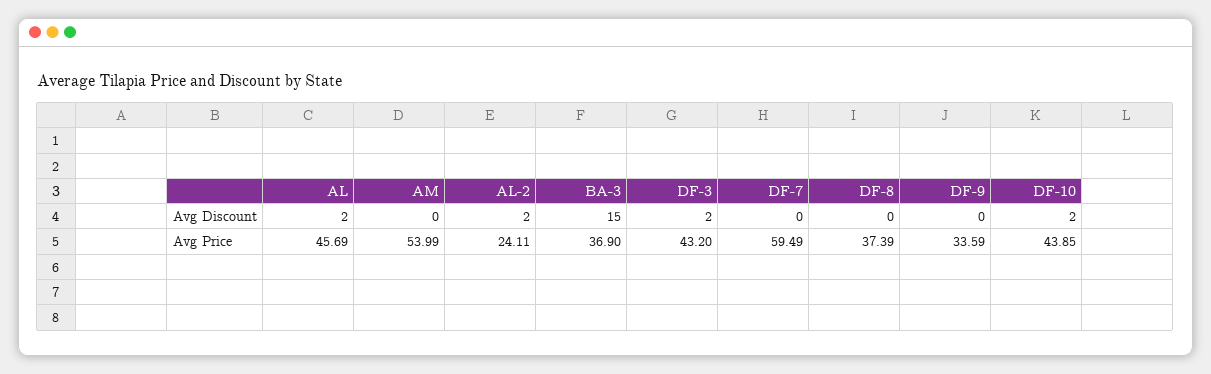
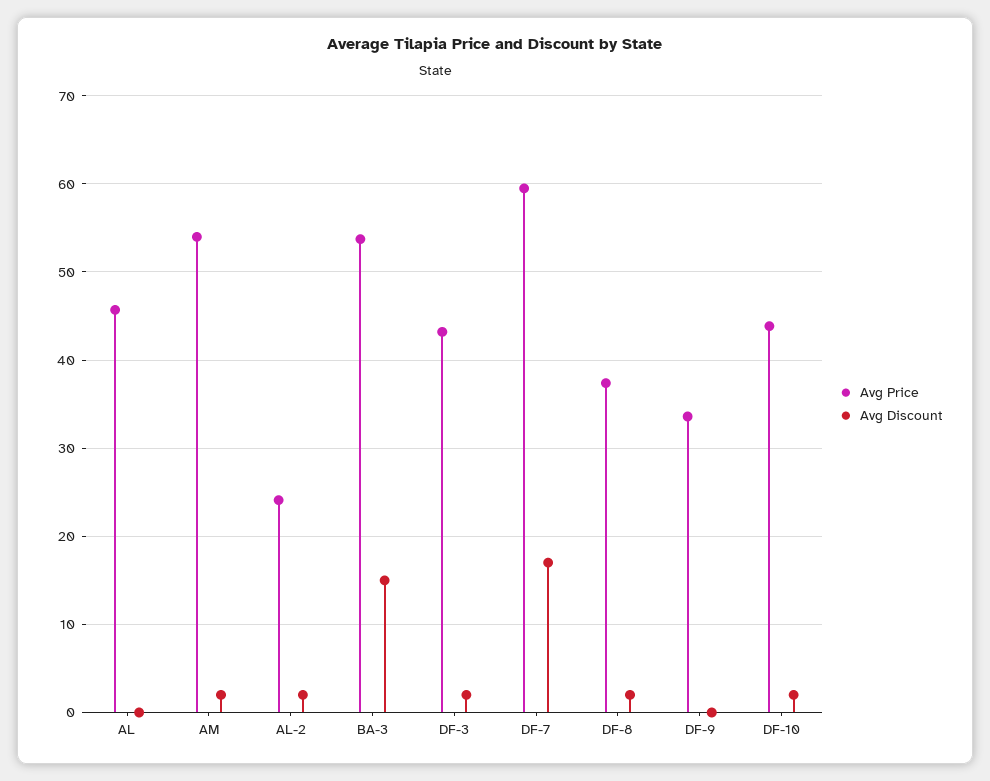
Avg Discount, AL: 2 -> 0
Avg Discount, AM: 0 -> 2
Avg Discount, DF-7: 0 -> 17
Avg Discount, DF-8: 0 -> 2
Avg Price, BA-3: 36.9 -> 54

